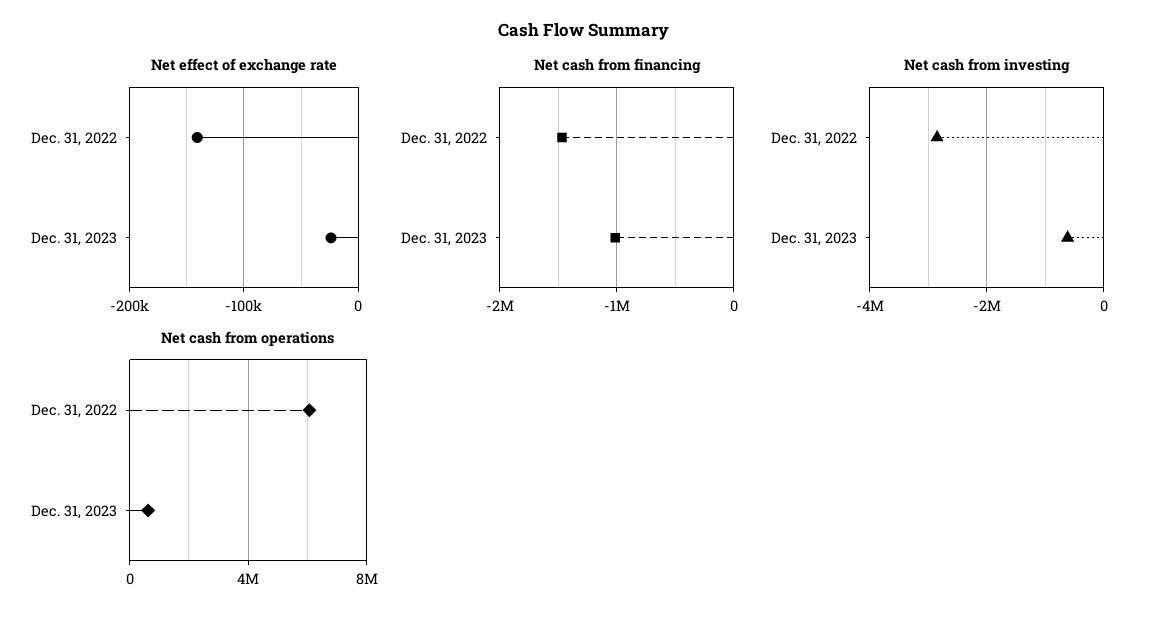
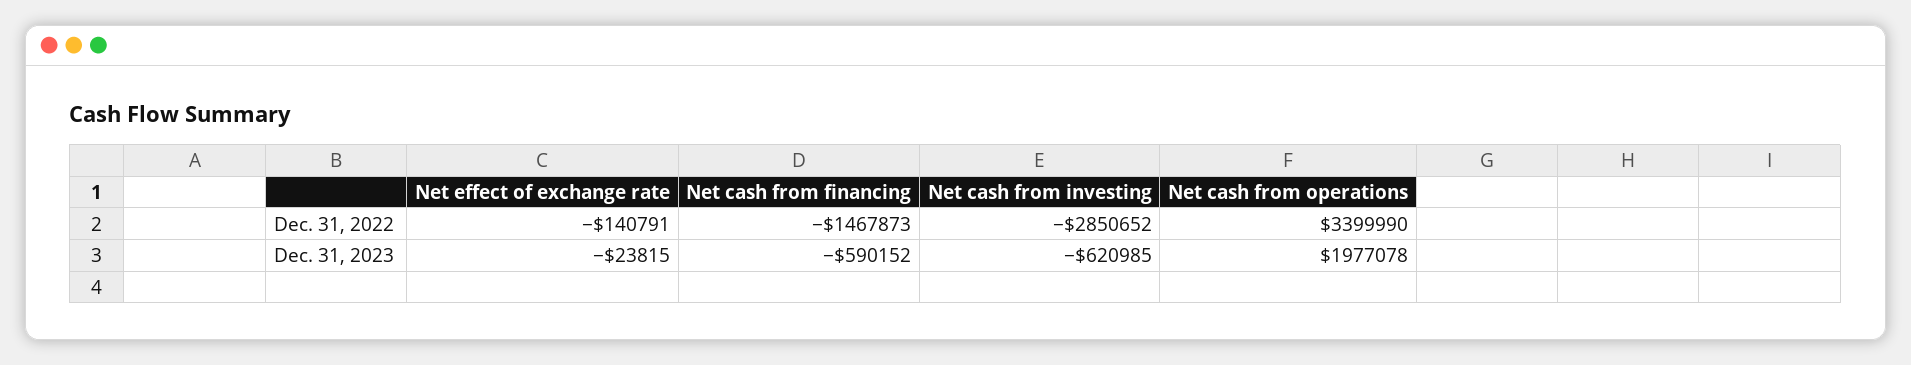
Net cash from financing, Dec. 31, 2023: -1000000 -> -590152
Net cash from operations, Dec. 31, 2022: 6000000 -> 3399990
Net cash from operations, Dec. 31, 2023: 500000 -> 1977078

